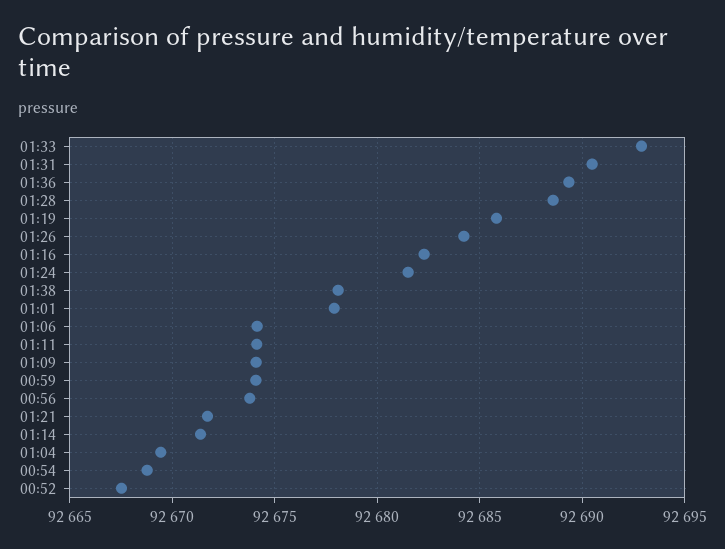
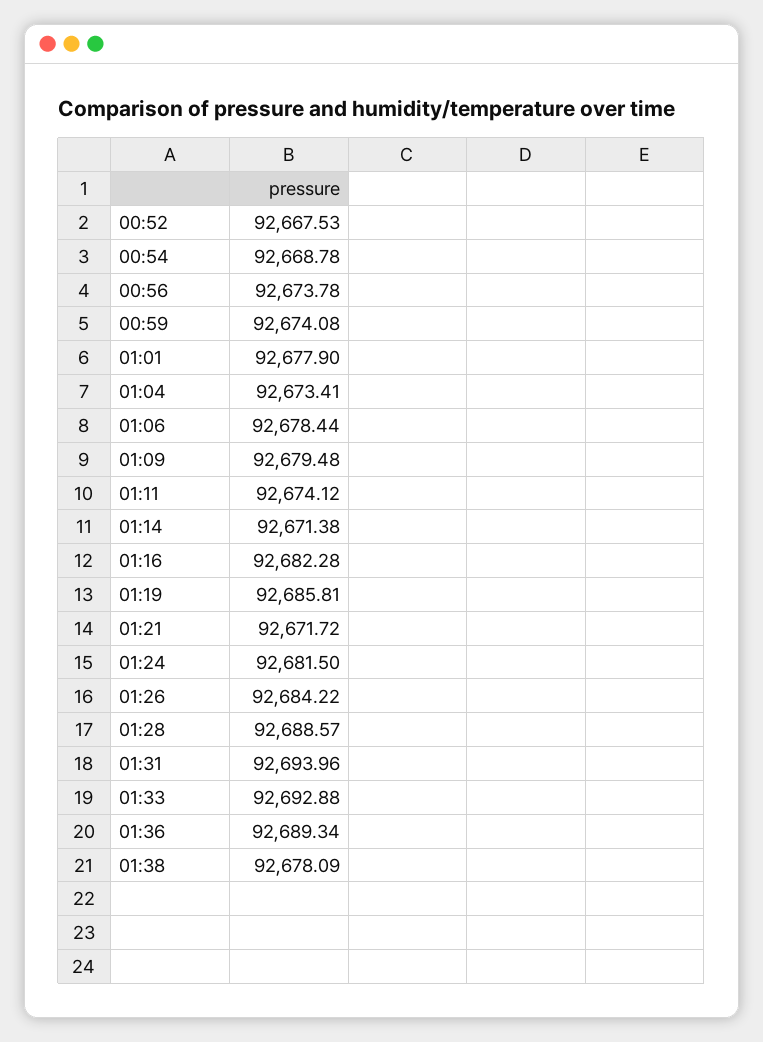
01:31: 92690.5 -> 92693.96
01:06: 92674 -> 92678.44
01:09: 92674 -> 92679.48
01:04: 92669.5 -> 92673.41

